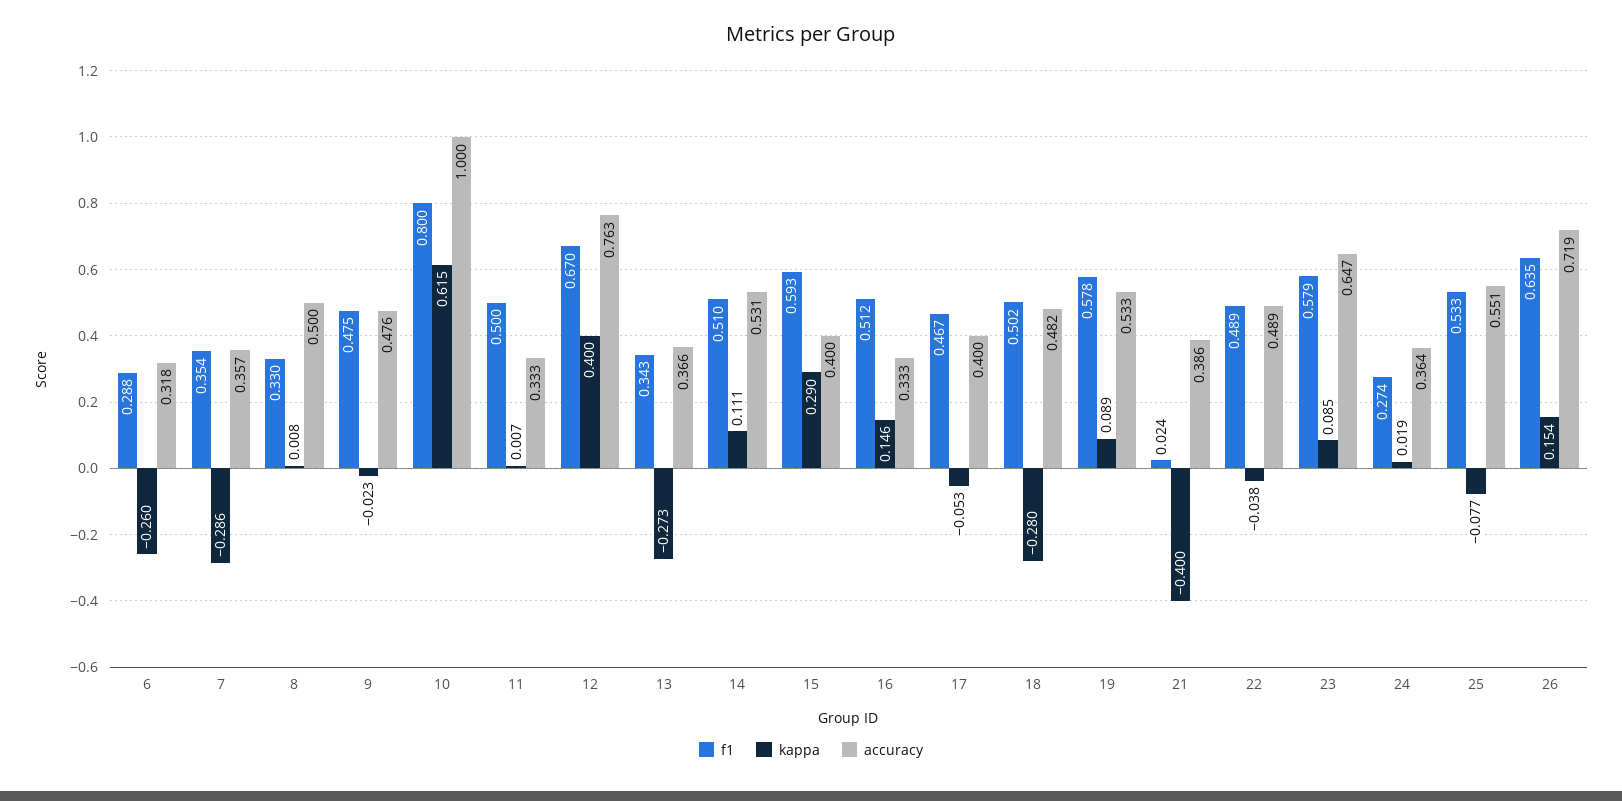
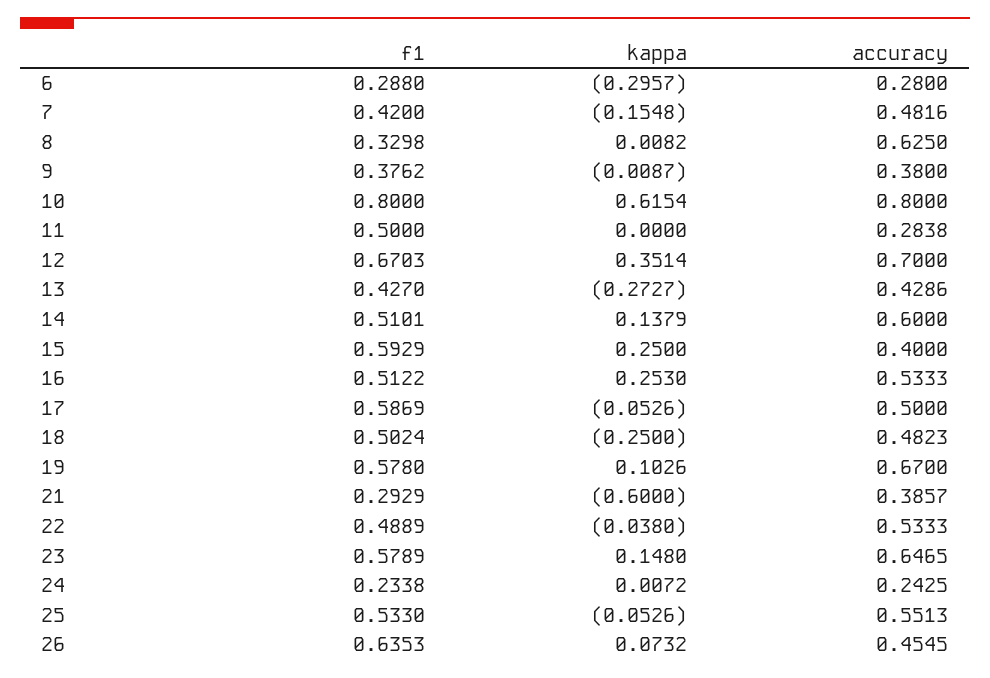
kappa, 6: -0.26 -> -0.2957
accuracy, 6: 0.318 -> 0.28
f1, 7: 0.354 -> 0.42
kappa, 7: -0.286 -> -0.1548
accuracy, 7: 0.357 -> 0.4816
accuracy, 8: 0.5 -> 0.625
f1, 9: 0.475 -> 0.3762
kappa, 9: -0.023 -> -0.0087
accuracy, 9: 0.476 -> 0.38
accuracy, 10: 1 -> 0.8
kappa, 11: 0.007 -> 0
accuracy, 11: 0.333 -> 0.2838
kappa, 12: 0.4 -> 0.3514
accuracy, 12: 0.763 -> 0.7
f1, 13: 0.343 -> 0.427
accuracy, 13: 0.366 -> 0.4286
kappa, 14: 0.111 -> 0.1379
accuracy, 14: 0.531 -> 0.6
kappa, 15: 0.29 -> 0.25
kappa, 16: 0.146 -> 0.253
accuracy, 16: 0.333 -> 0.5333
f1, 17: 0.467 -> 0.5869
accuracy, 17: 0.4 -> 0.5
kappa, 18: -0.28 -> -0.25
kappa, 19: 0.089 -> 0.1026
accuracy, 19: 0.533 -> 0.67
f1, 21: 0.024 -> 0.2929
kappa, 21: -0.4 -> -0.6
accuracy, 22: 0.489 -> 0.5333
kappa, 23: 0.085 -> 0.148
f1, 24: 0.274 -> 0.2338
kappa, 24: 0.019 -> 0.0072
accuracy, 24: 0.364 -> 0.2425
kappa, 25: -0.077 -> -0.0526
kappa, 26: 0.154 -> 0.0732
accuracy, 26: 0.719 -> 0.4545

